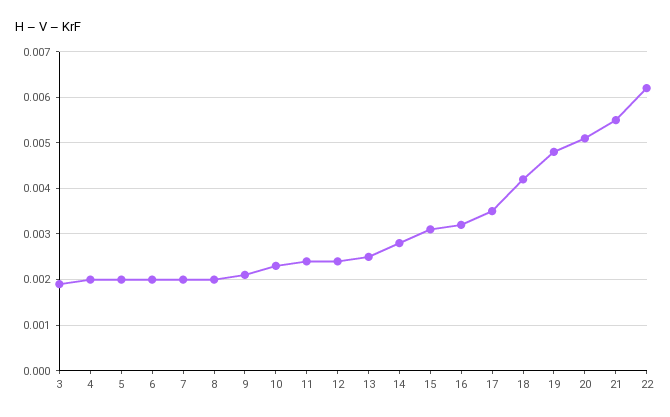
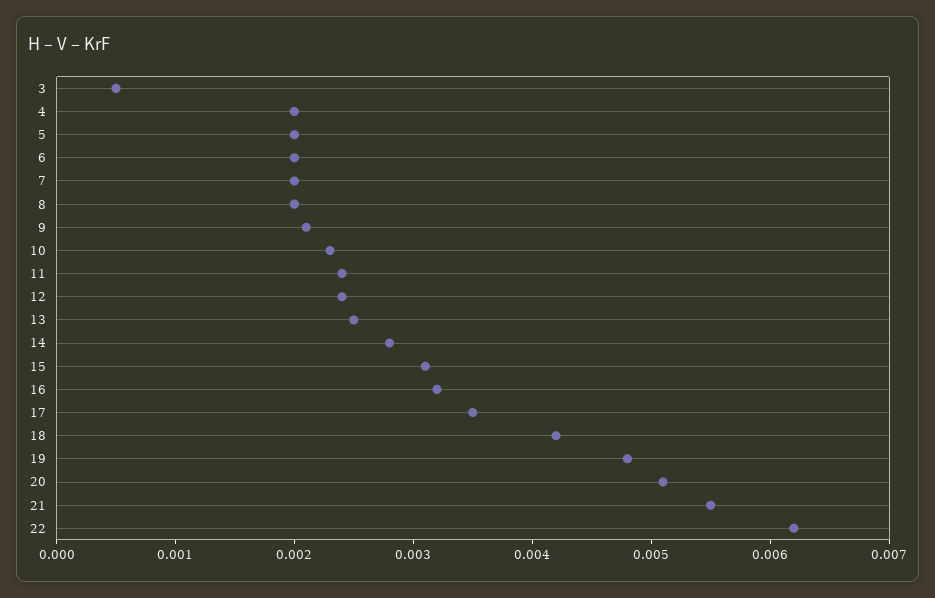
3: 0.002 -> 0.0005

